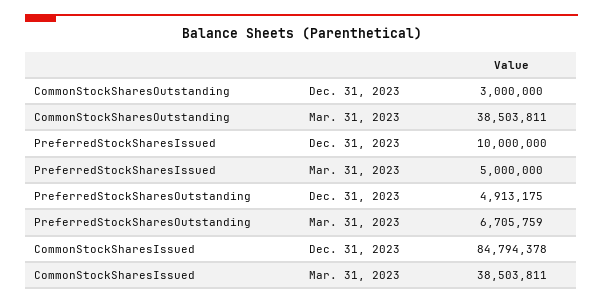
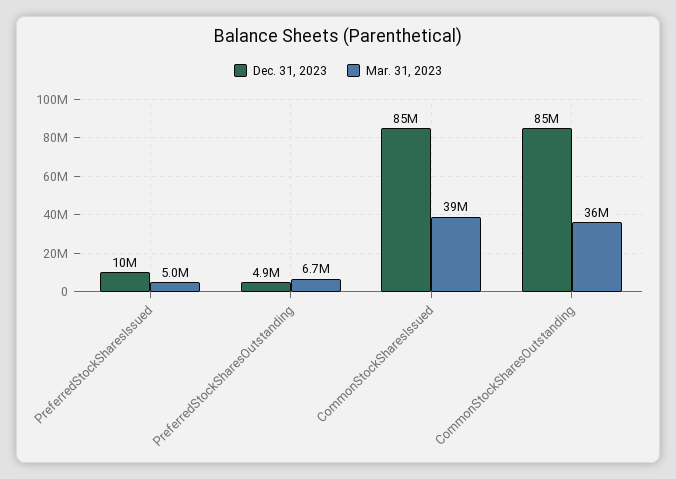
Dec. 31, 2023, CommonStockSharesOutstanding: 3000000 -> 85000000
Mar. 31, 2023, CommonStockSharesOutstanding: 38503811 -> 36000000

